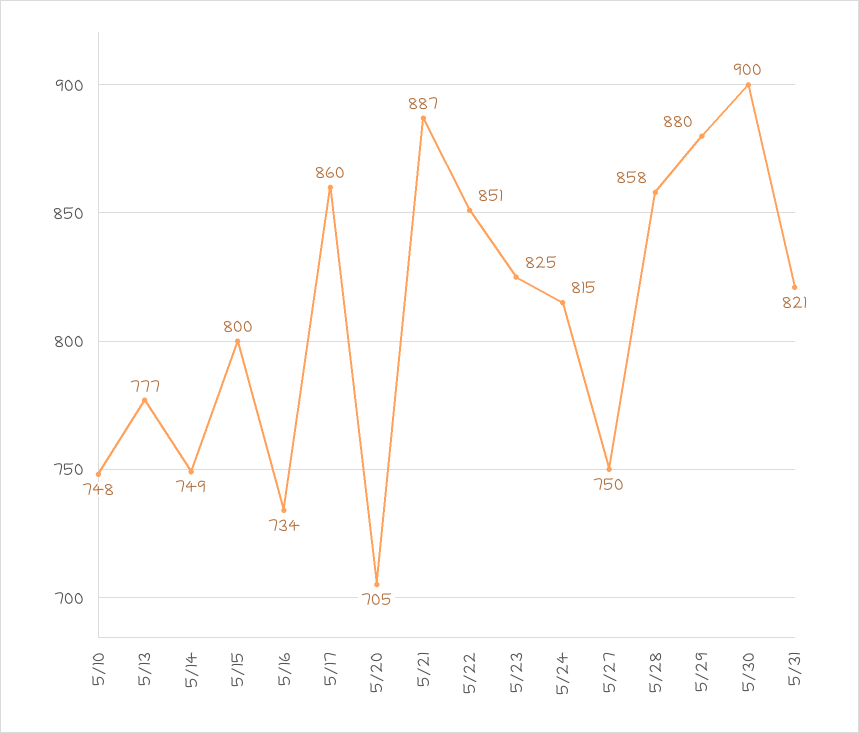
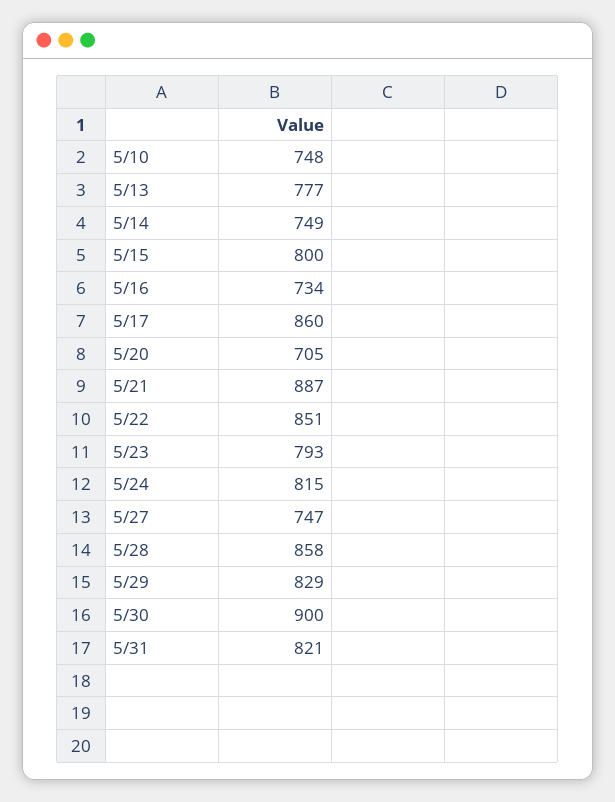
5/23: 825 -> 793
5/27: 750 -> 747
5/29: 880 -> 829

